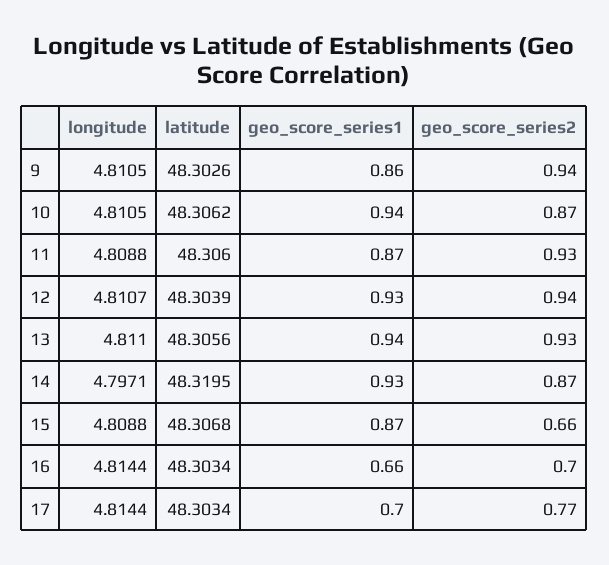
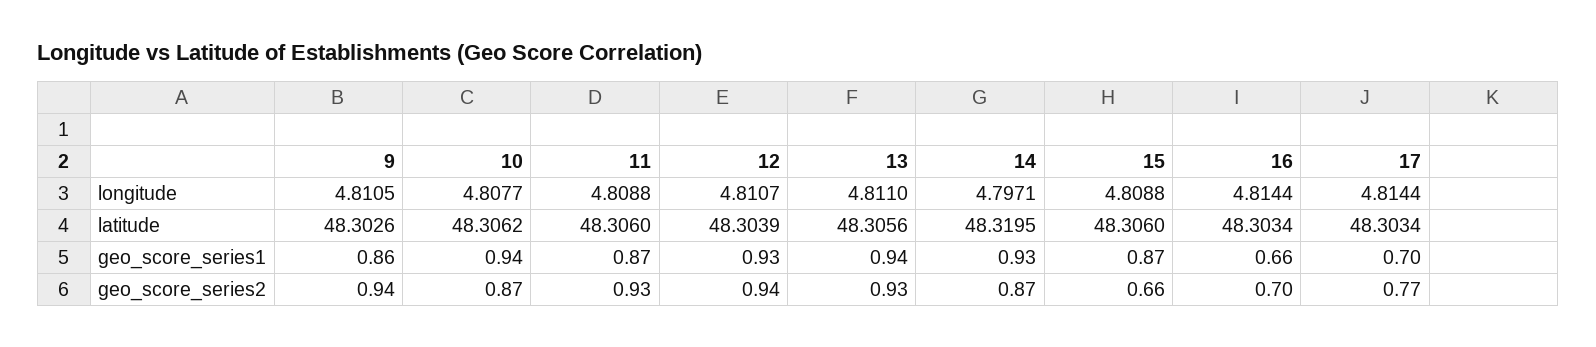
longitude, 10: 4.8105 -> 4.8077
latitude, 15: 48.3068 -> 48.306

